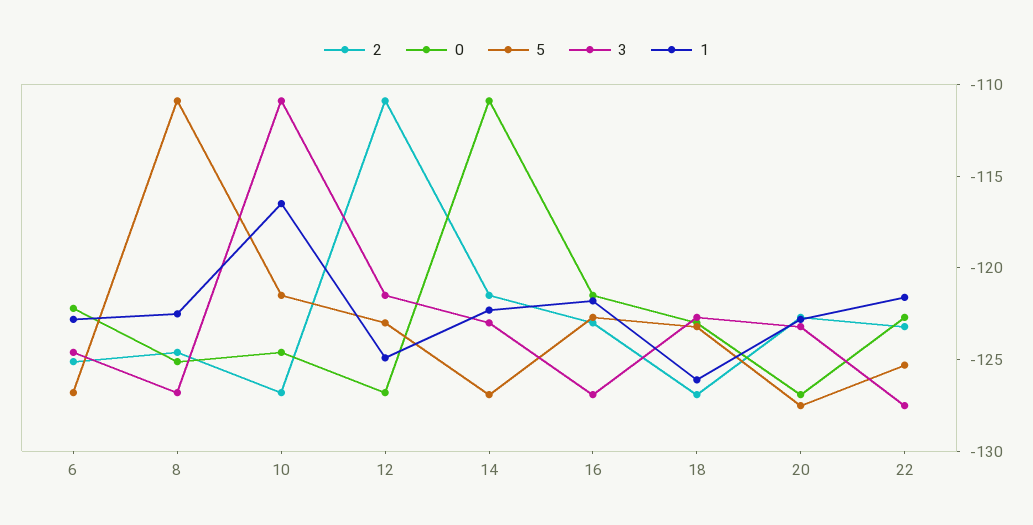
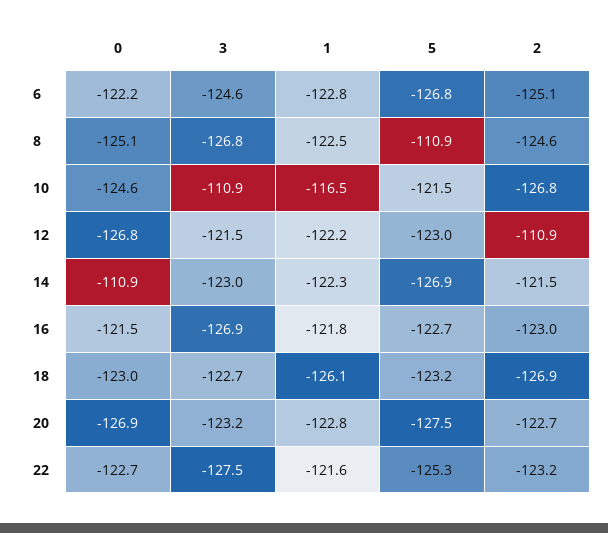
1, 12: -125 -> -122.2

